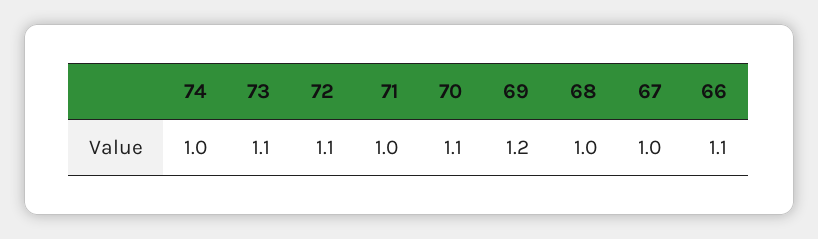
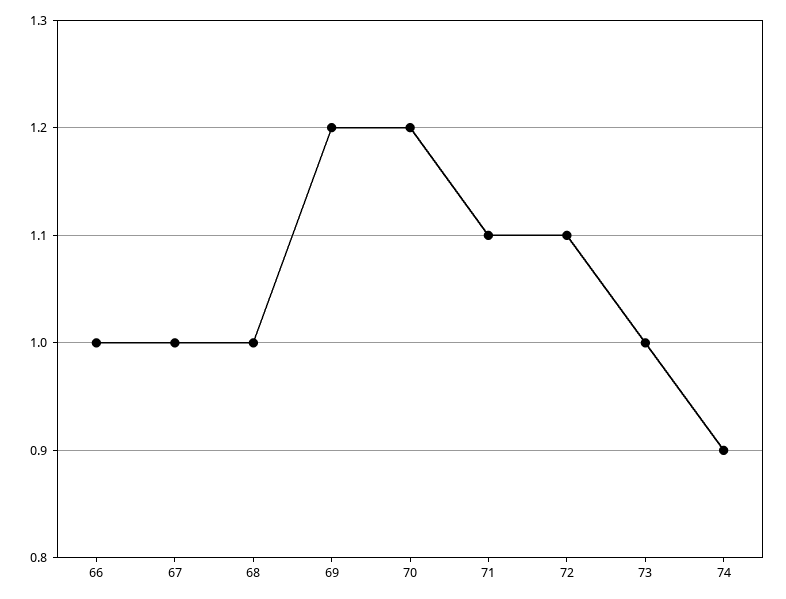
74: 1 -> 0.9
73: 1.1 -> 1
71: 1 -> 1.1
70: 1.1 -> 1.2
66: 1.1 -> 1

